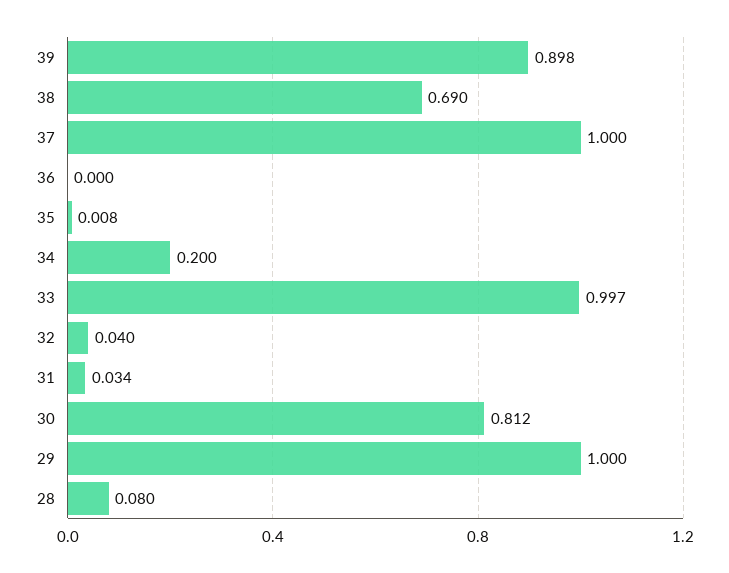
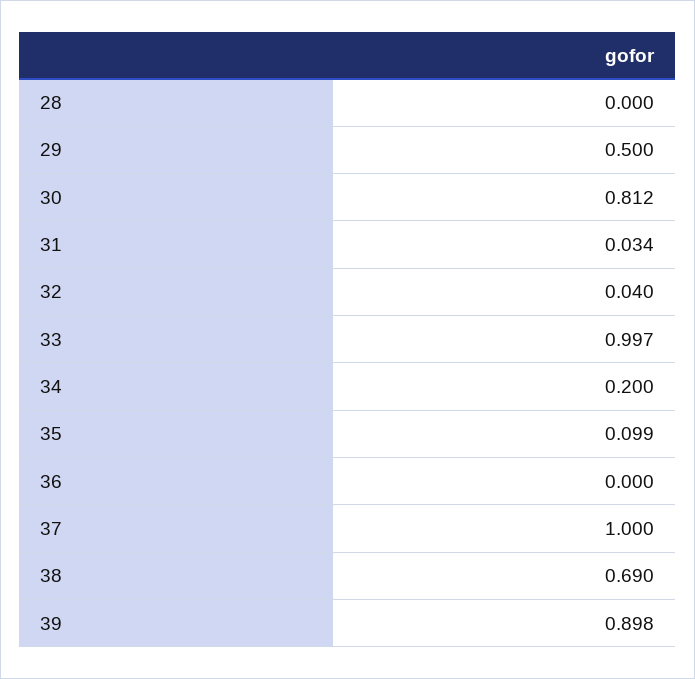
35: 0.008 -> 0.099
29: 1 -> 0.5
28: 0.08 -> 0

